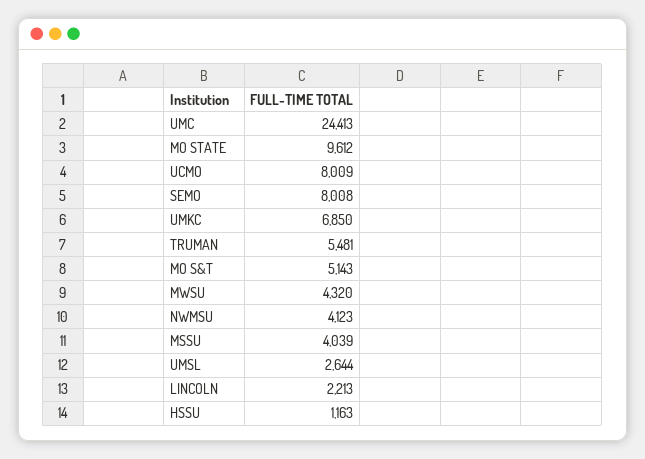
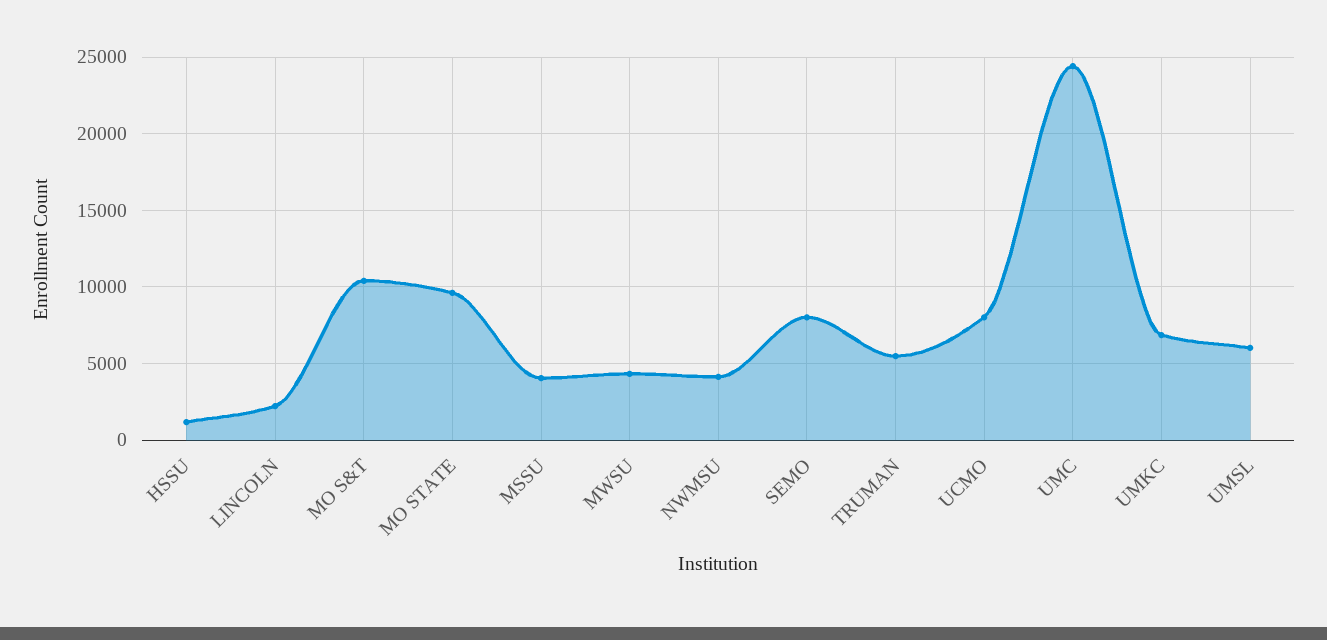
MO S&T: 5143 -> 10500
UMSL: 2644 -> 6000

